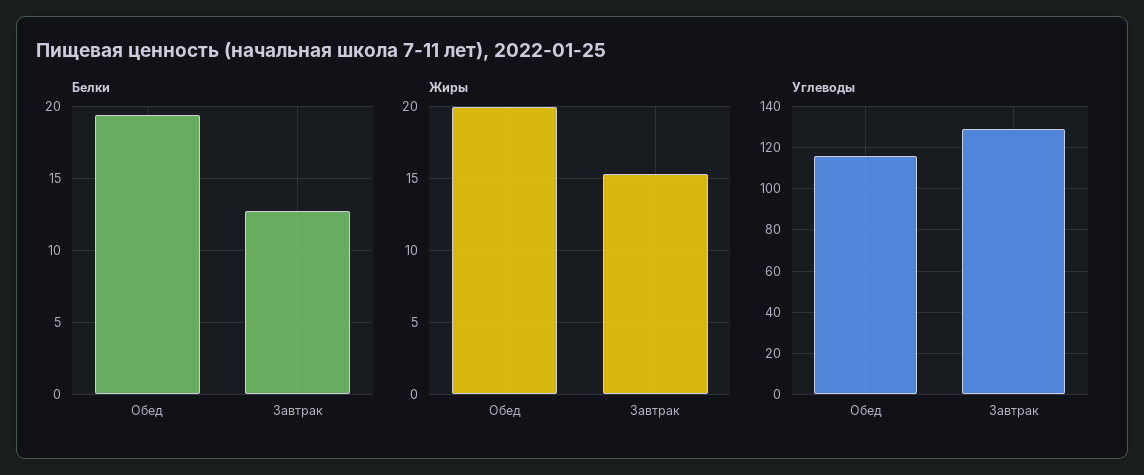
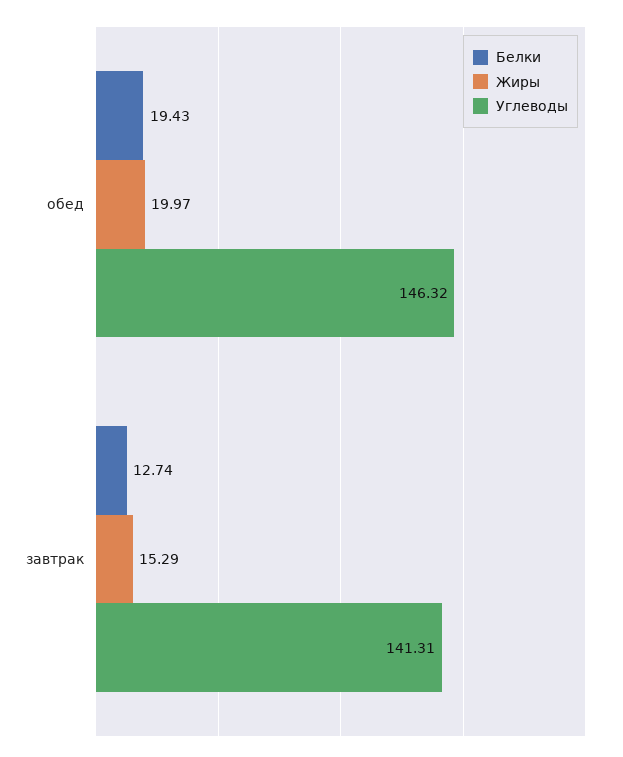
Углеводы, Обед: 115 -> 146.32
Углеводы, Завтрак: 130 -> 141.31

